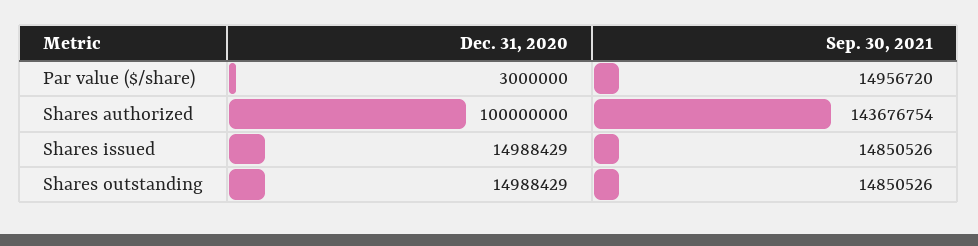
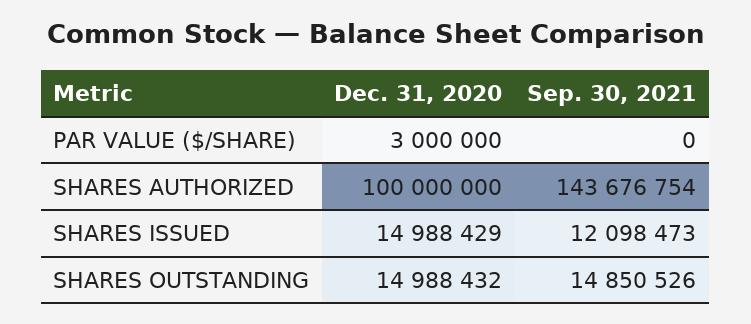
Sep. 30, 2021, Par value ($/share): 14956720 -> 0
Sep. 30, 2021, Shares issued: 14850526 -> 12098473
Dec. 31, 2020, Shares outstanding: 14988429 -> 14988432

